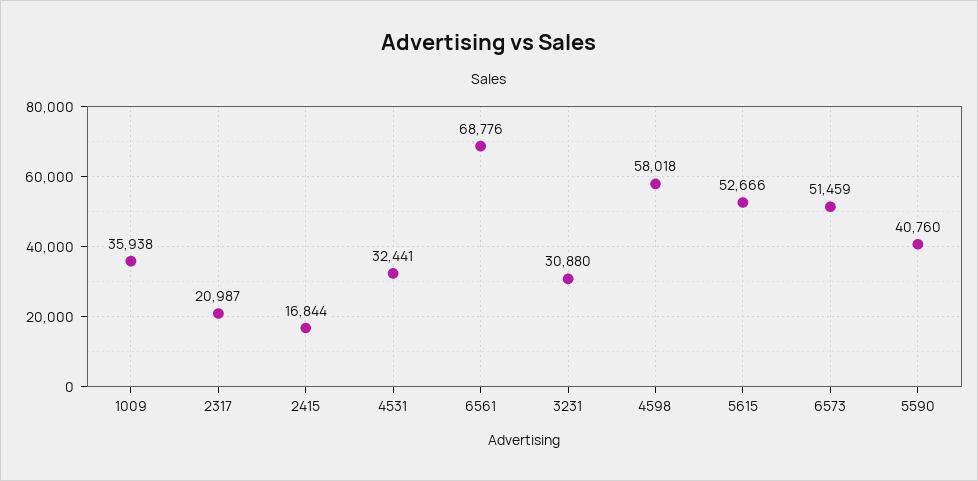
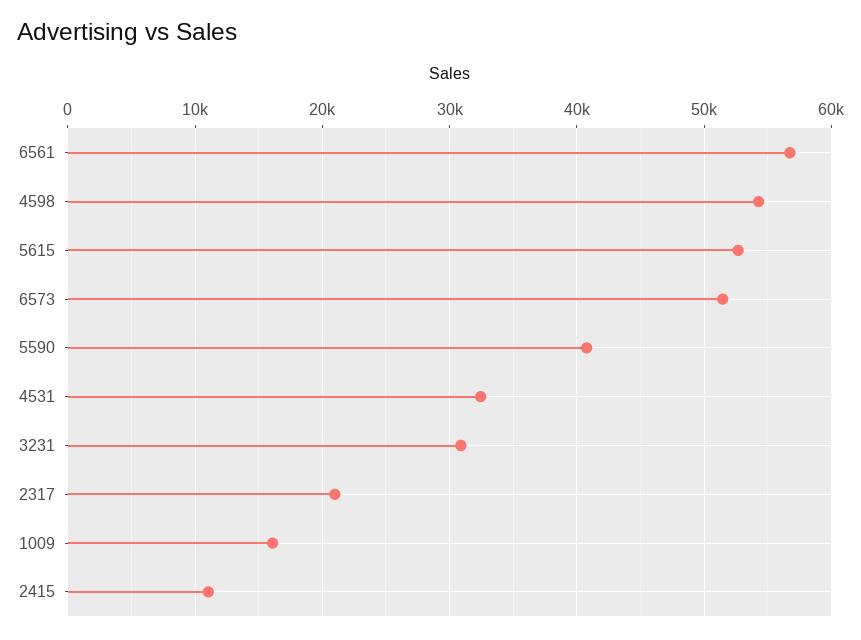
1009: 35938 -> 16000
2415: 16844 -> 11000
6561: 68776 -> 57000
4598: 58018 -> 54000

